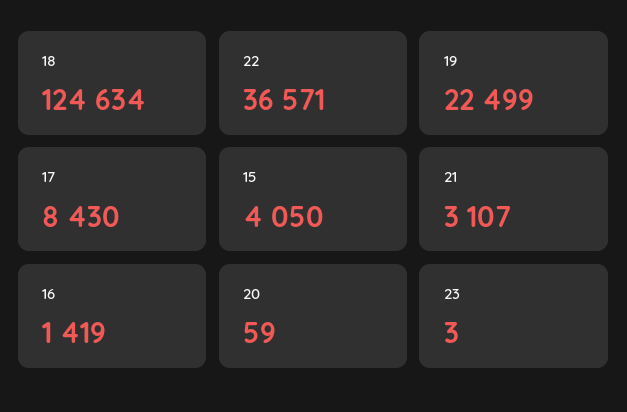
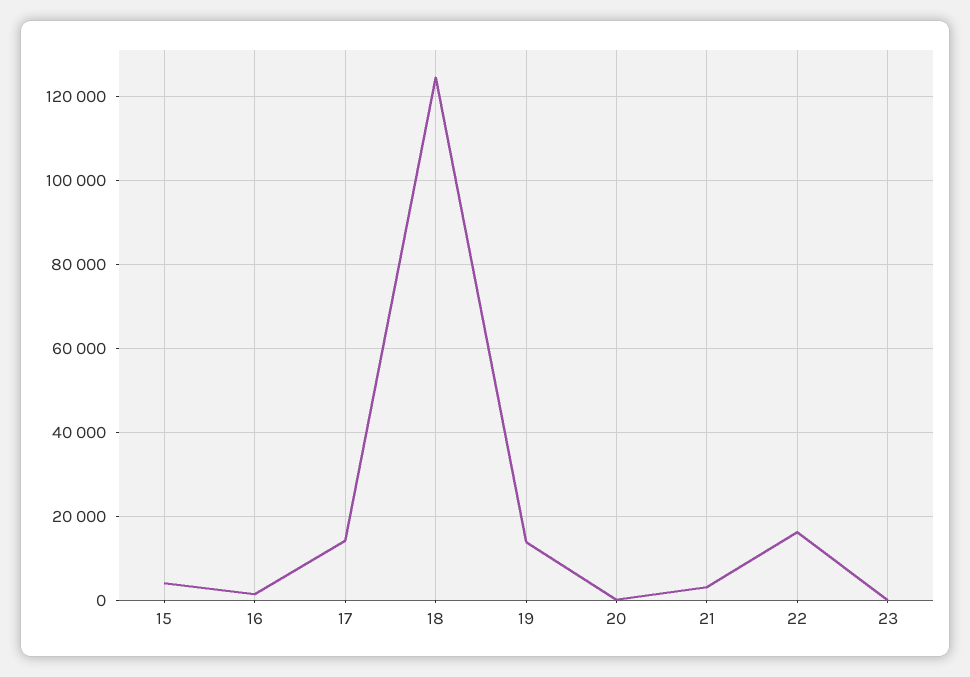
22: 36571 -> 16000
19: 22499 -> 14000
17: 8430 -> 14000

